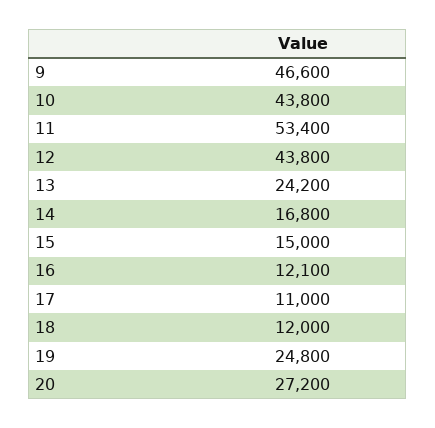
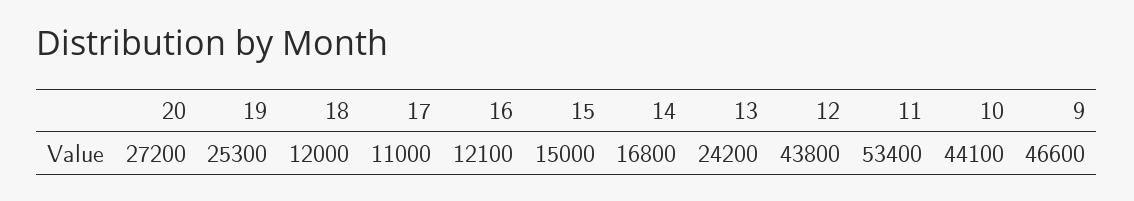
10: 43800 -> 44100
19: 24800 -> 25300

